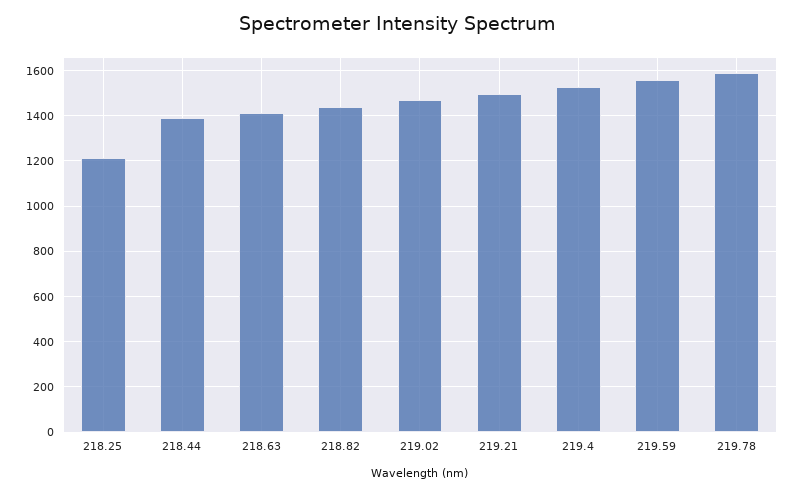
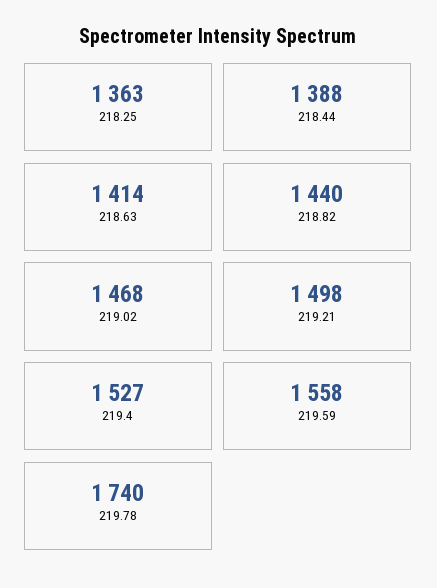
218.25: 1200 -> 1363
219.78: 1600 -> 1740

